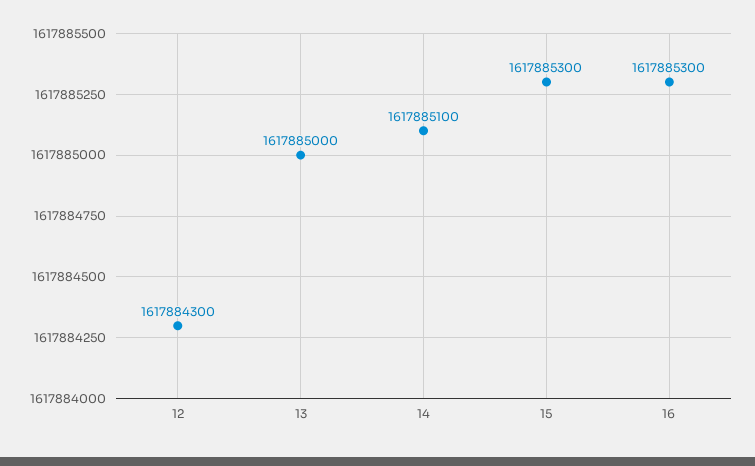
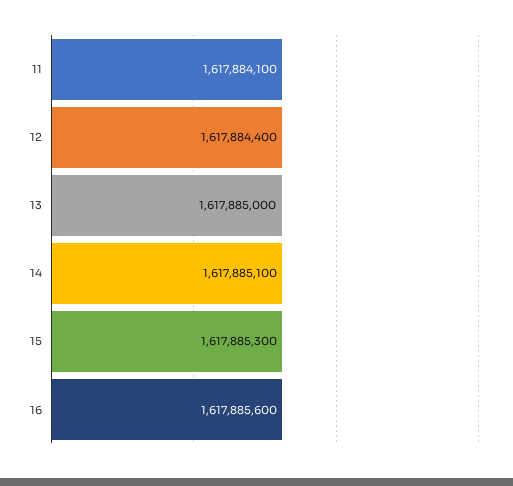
12: 1617884300 -> 1617884400
16: 1617885300 -> 1617885600
11: none -> 1617884100

